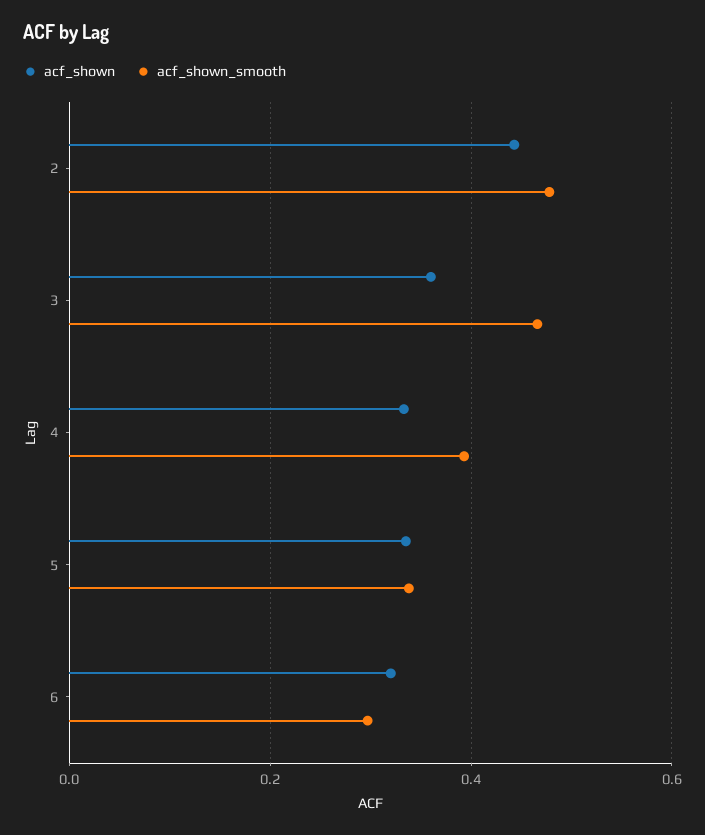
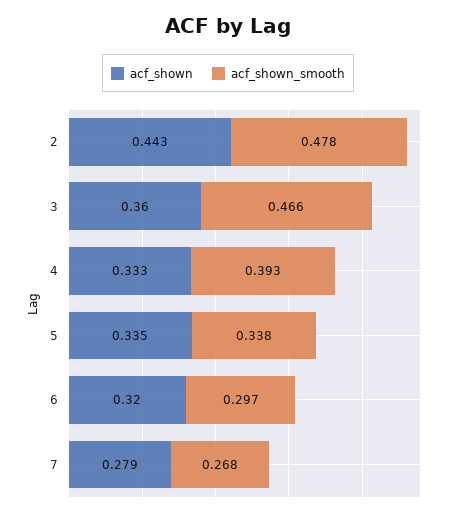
acf_shown, 7: none -> 0.279
acf_shown_smooth, 7: none -> 0.268

